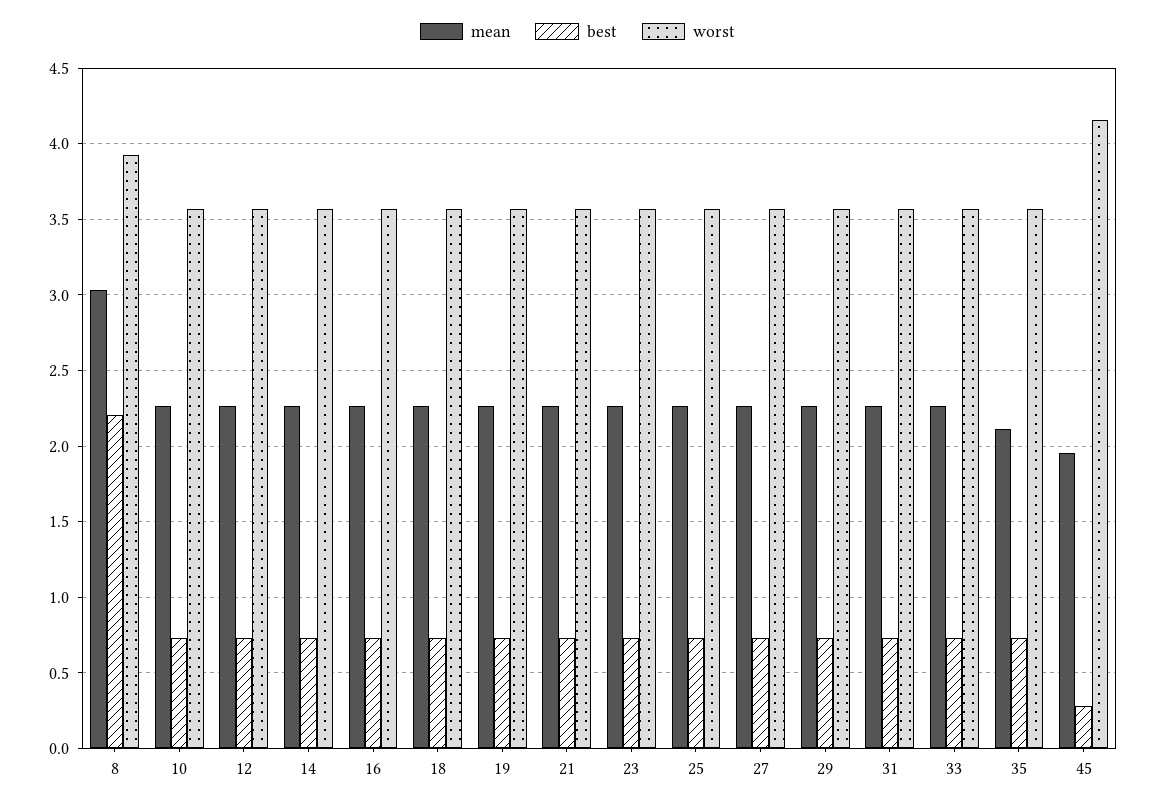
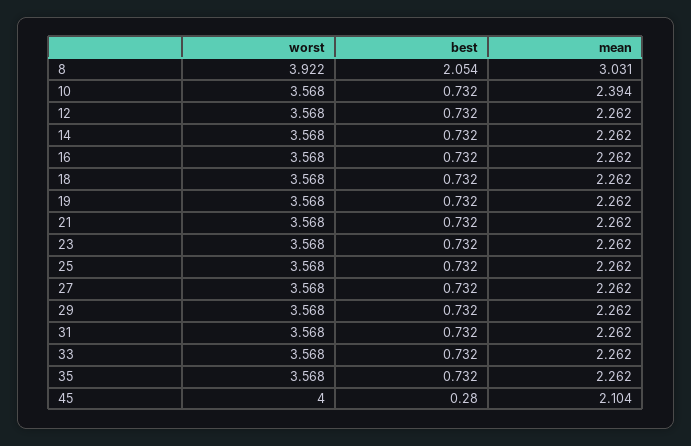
best, 8: 2.2 -> 2.054
mean, 10: 2.25 -> 2.394
mean, 35: 2.1 -> 2.262
mean, 45: 1.95 -> 2.104
worst, 45: 4.15 -> 4

